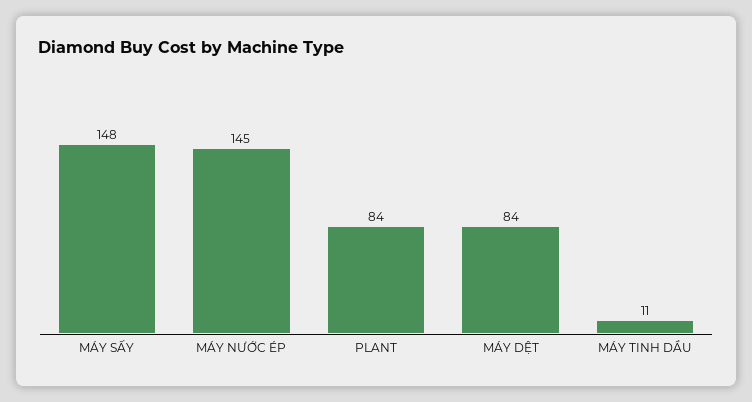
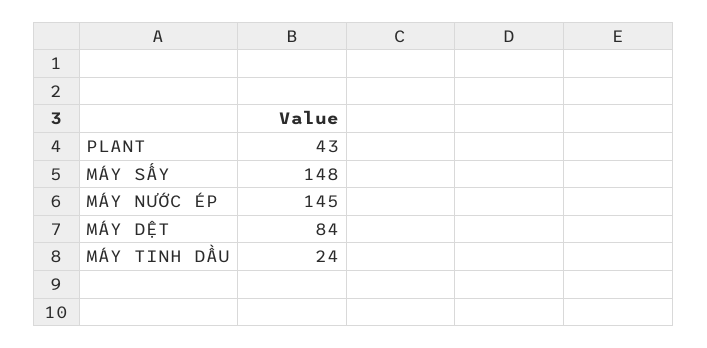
PLANT: 84 -> 43
MÁY TINH DẦU: 11 -> 24

